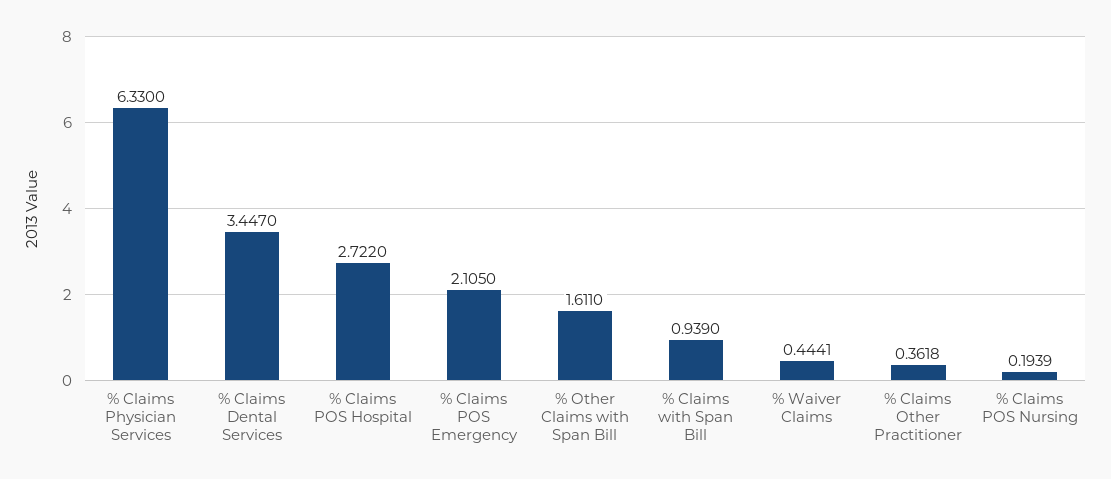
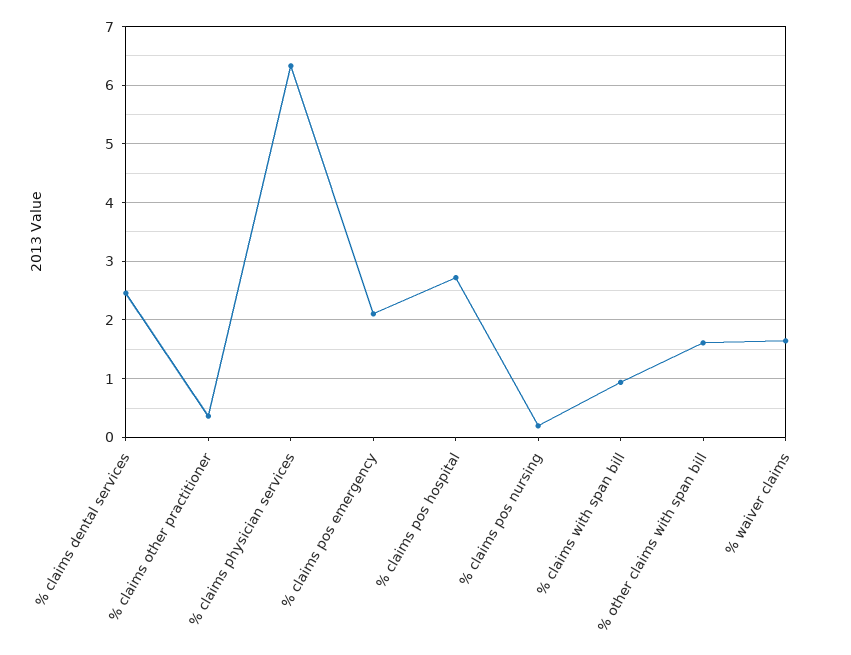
% Claims Dental Services: 3.447 -> 2.4
% Waiver Claims: 0.4441 -> 1.6

